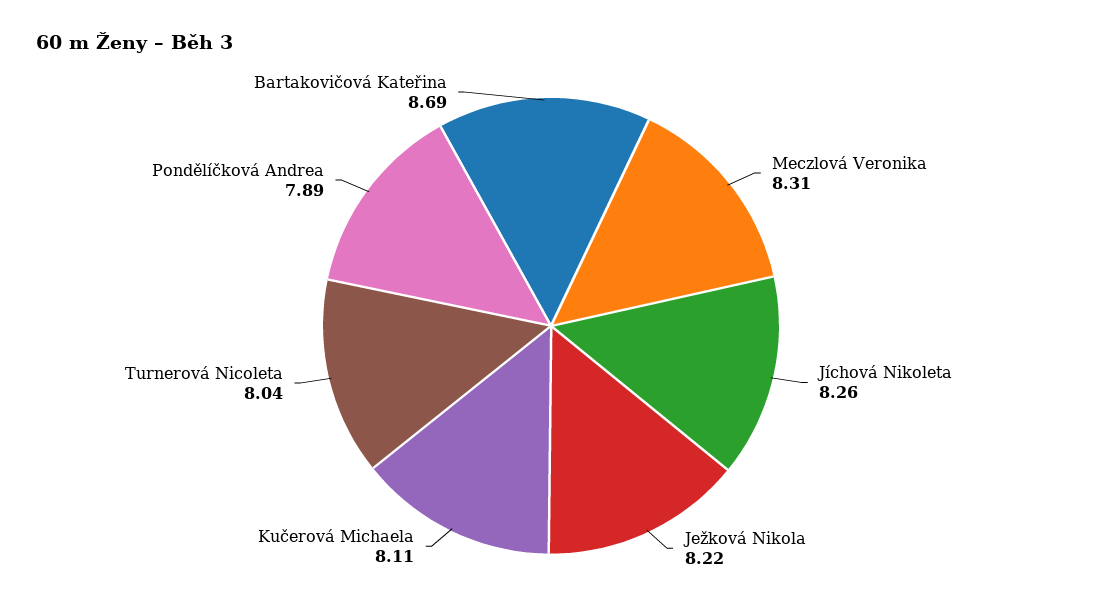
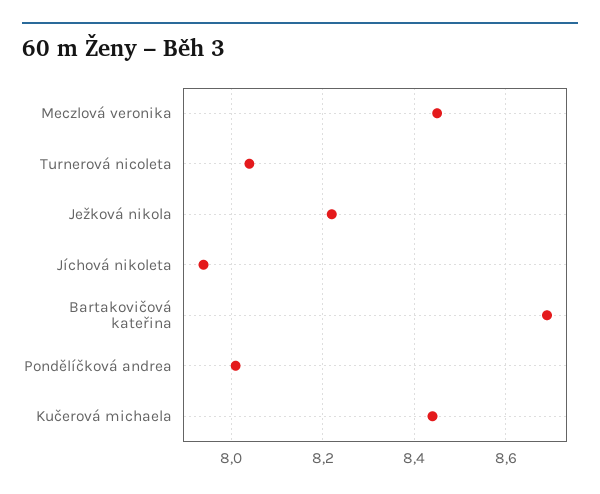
Meczlová Veronika: 8.31 -> 8.45
Jíchová Nikoleta: 8.26 -> 7.95
Kučerová Michaela: 8.11 -> 8.45
Pondělíčková Andrea: 7.89 -> 8

